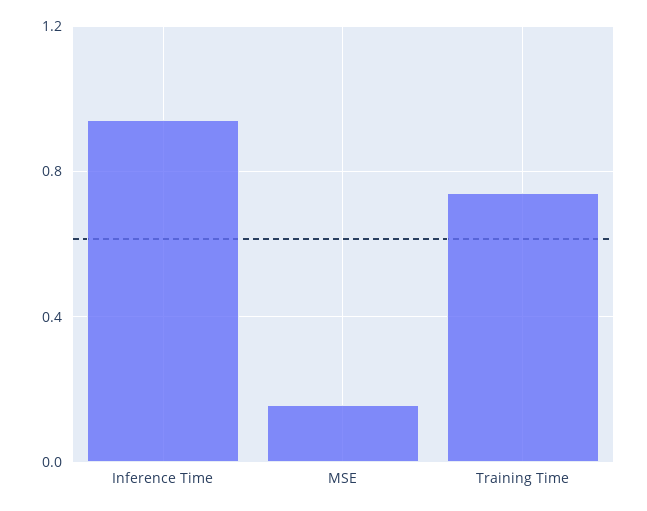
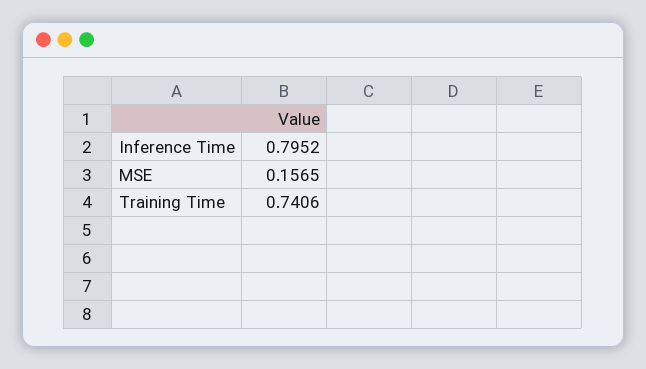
Inference Time: 0.95 -> 0.7952

